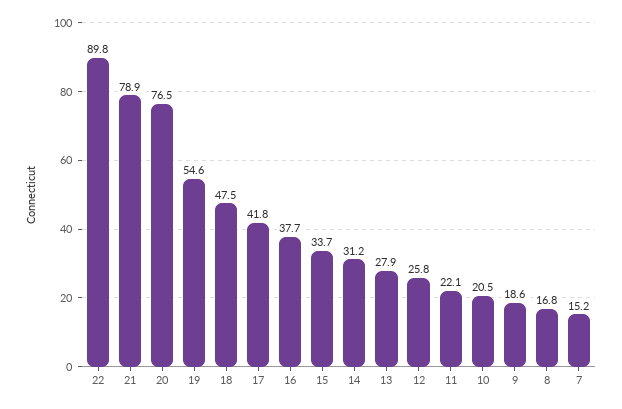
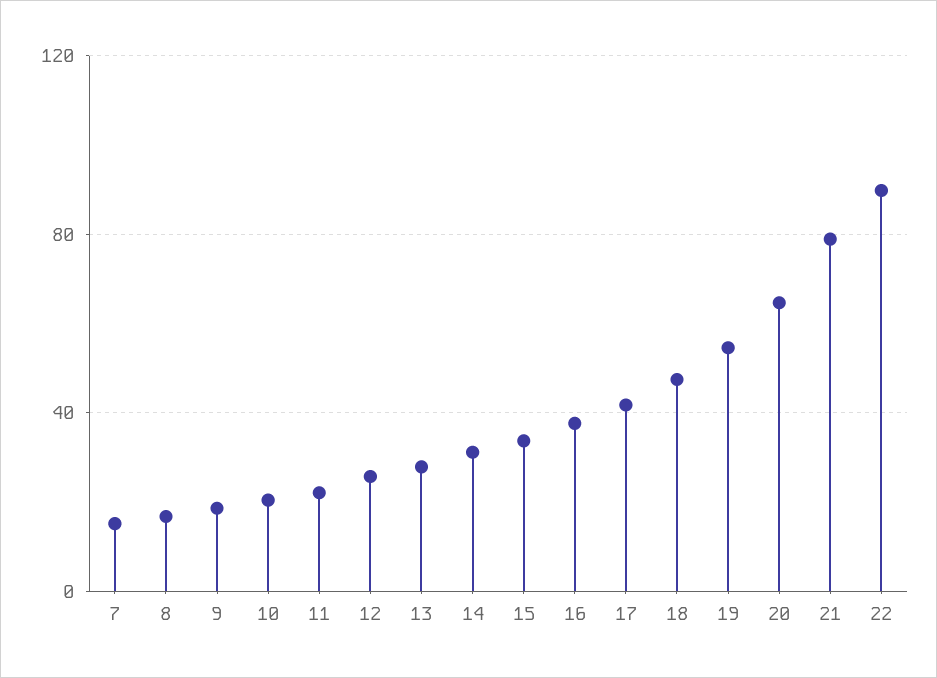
20: 76.5 -> 65

